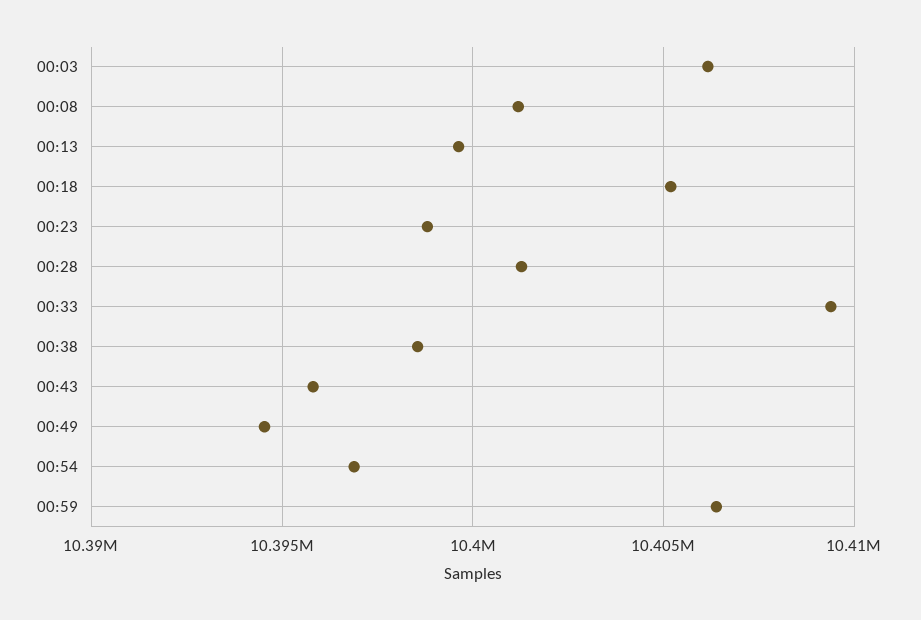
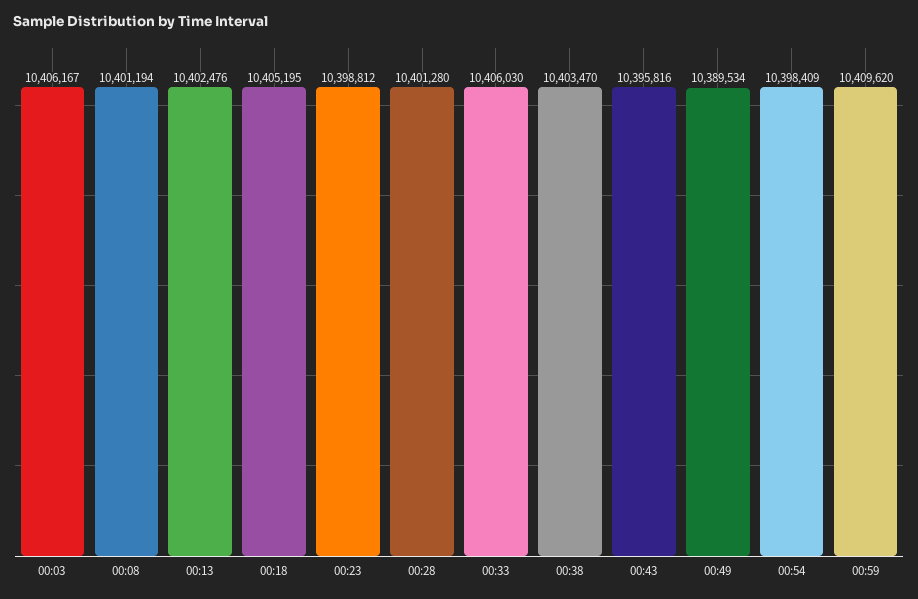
00:13: 10399500 -> 10402476
00:33: 10409500 -> 10406030
00:38: 10398500 -> 10403470
00:49: 10394500 -> 10389534
00:54: 10397000 -> 10398409
00:59: 10406500 -> 10409620

